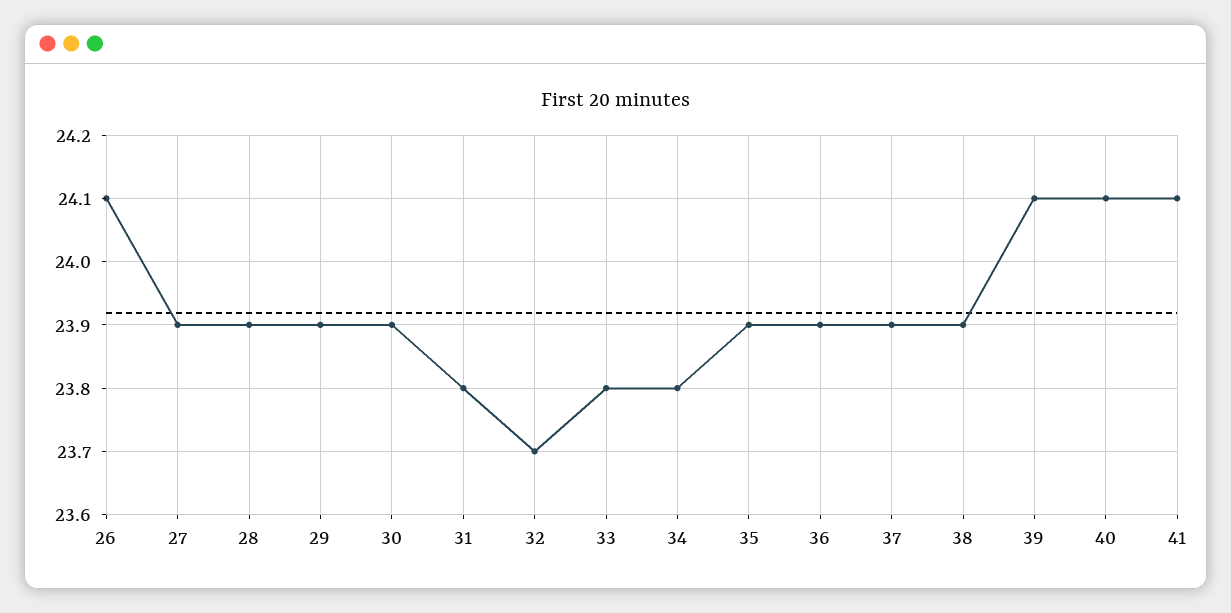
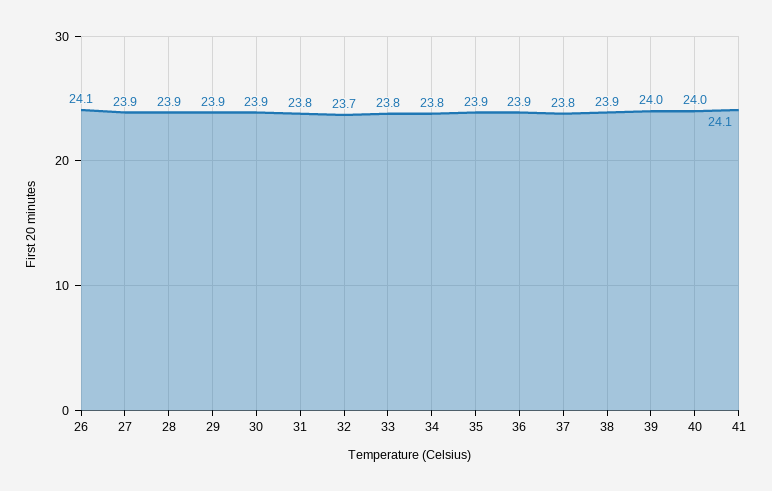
37: 23.9 -> 23.8
39: 24.1 -> 24
40: 24.1 -> 24

